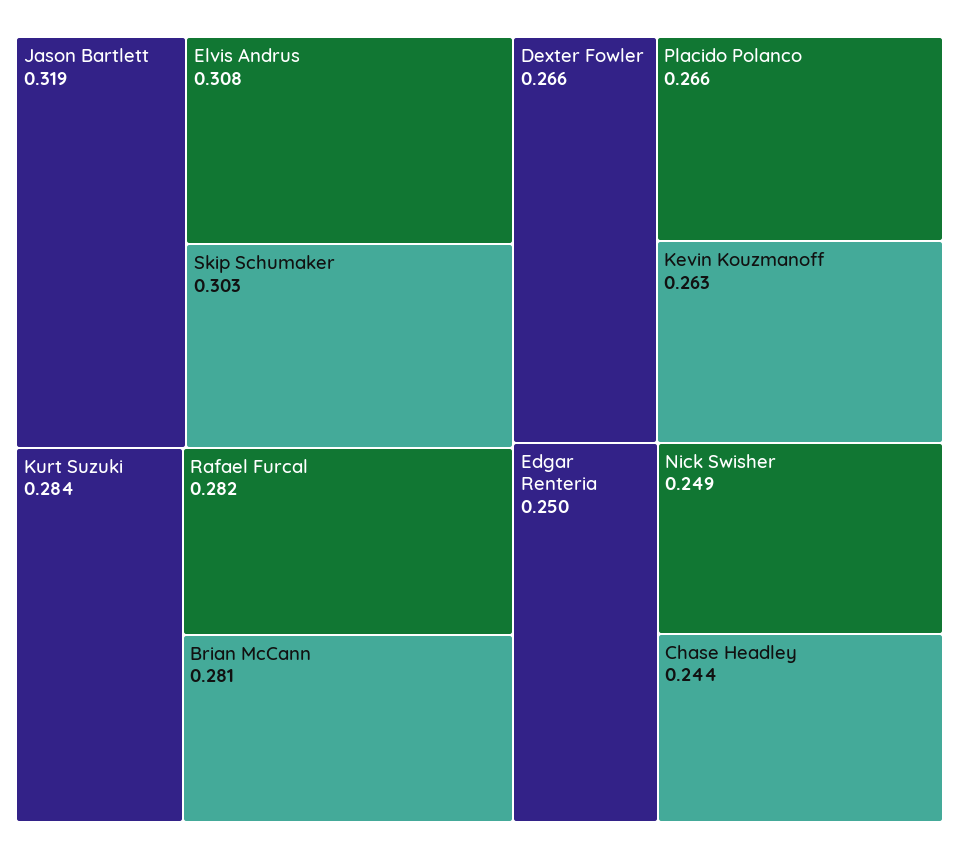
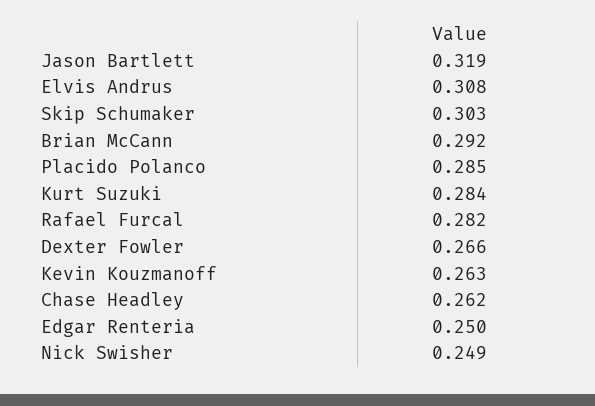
Brian McCann: 0.281 -> 0.292
Placido Polanco: 0.266 -> 0.285
Chase Headley: 0.244 -> 0.262

